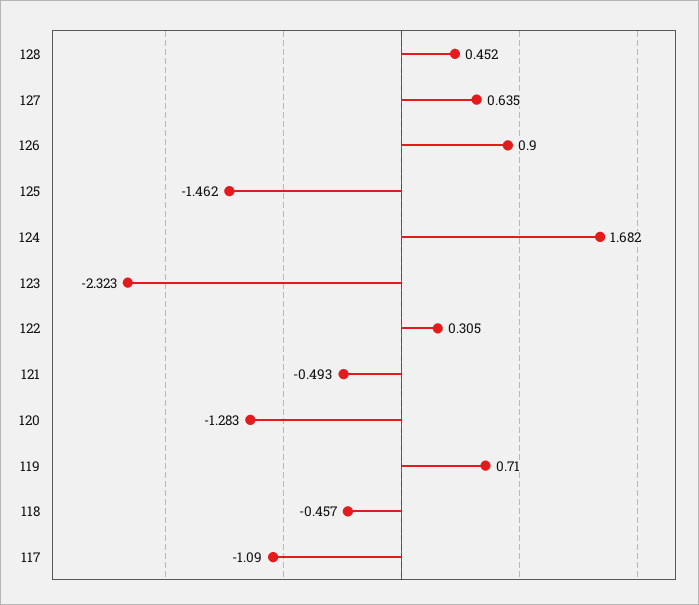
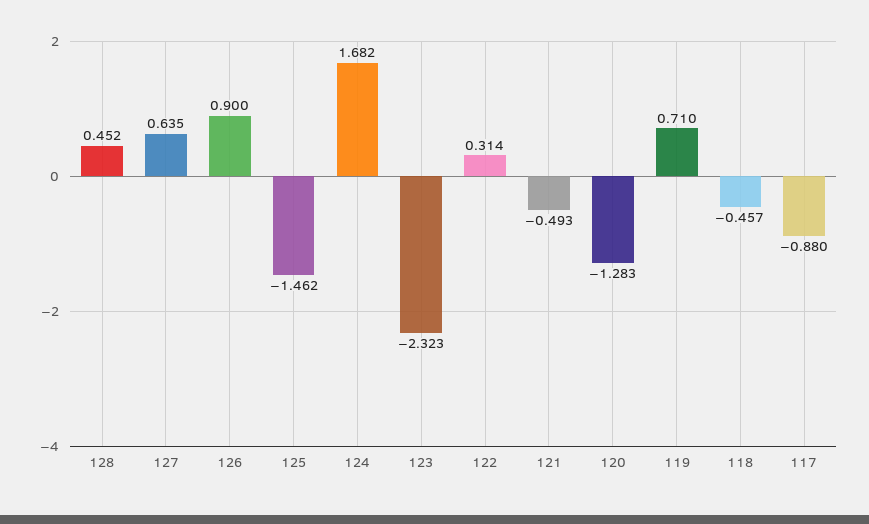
122: 0.305 -> 0.314
117: -1.09 -> -0.88

